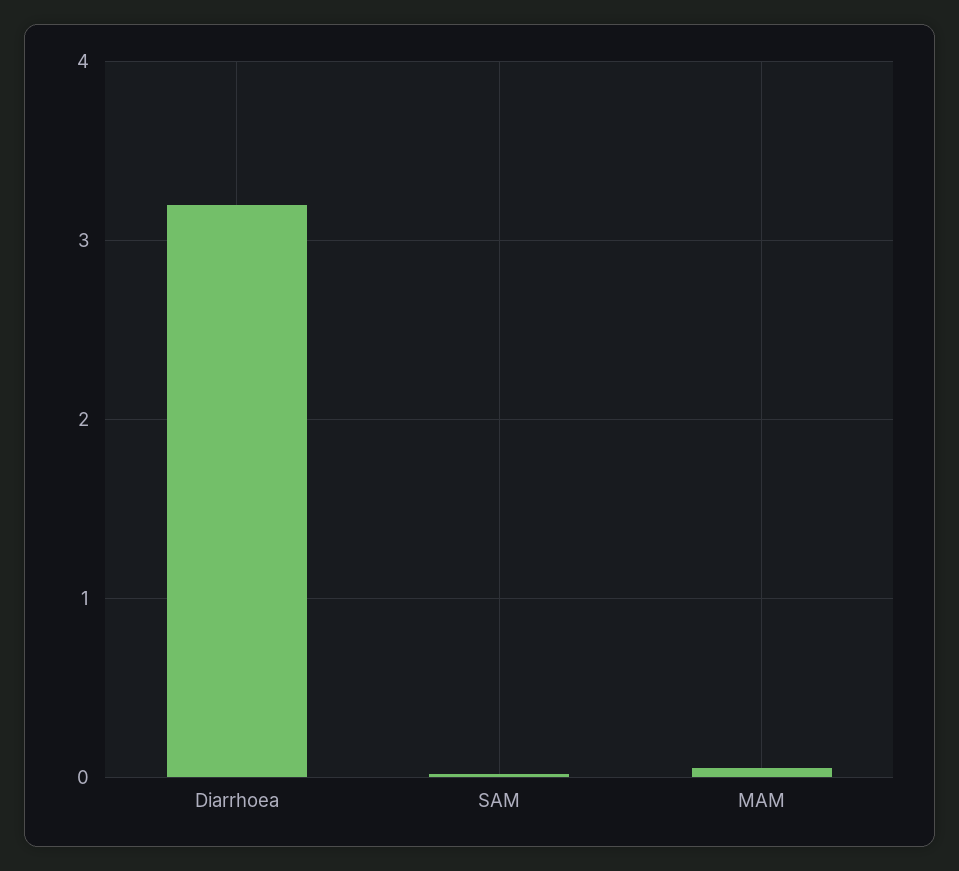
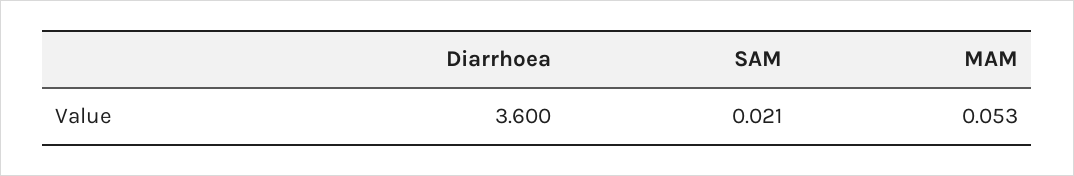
Diarrhoea: 3.2 -> 3.6

